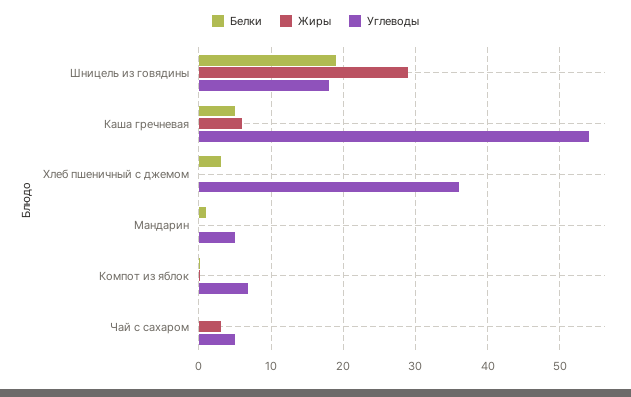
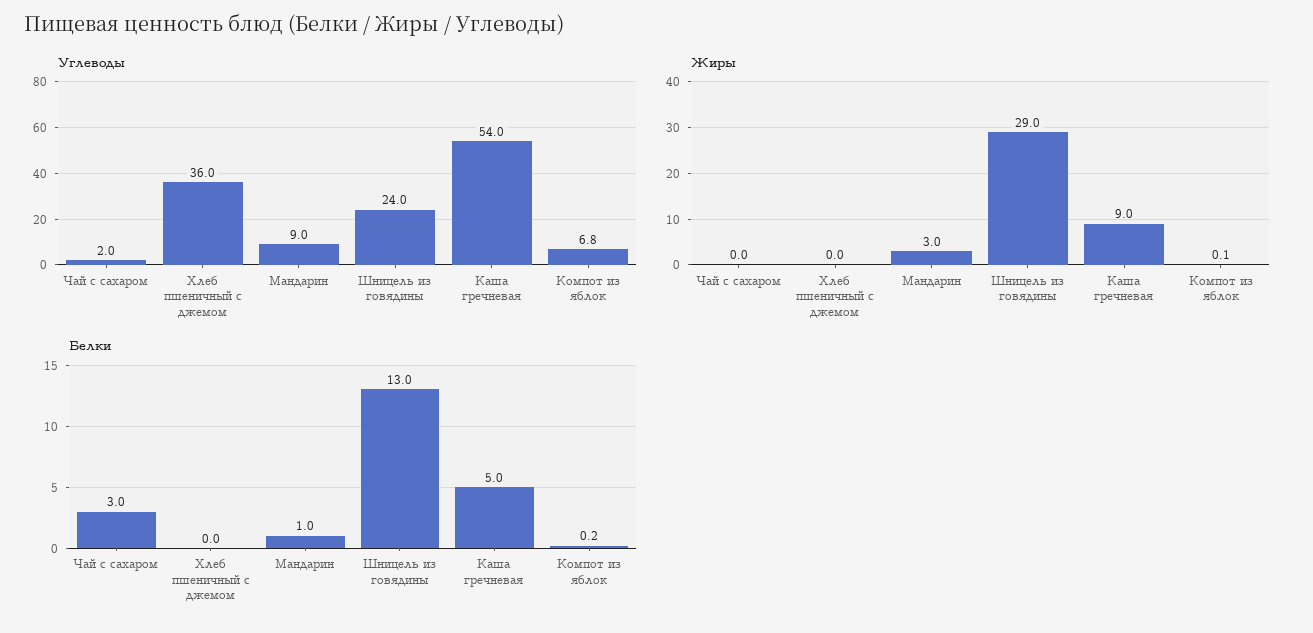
Белки, Шницель из говядины: 19 -> 13
Углеводы, Шницель из говядины: 18 -> 24
Жиры, Каша гречневая: 6 -> 9
Белки, Хлеб пшеничный с джемом: 3 -> 0
Жиры, Мандарин: 0 -> 3
Углеводы, Мандарин: 5 -> 9
Белки, Чай с сахаром: 0 -> 3
Жиры, Чай с сахаром: 3 -> 0
Углеводы, Чай с сахаром: 5 -> 2

